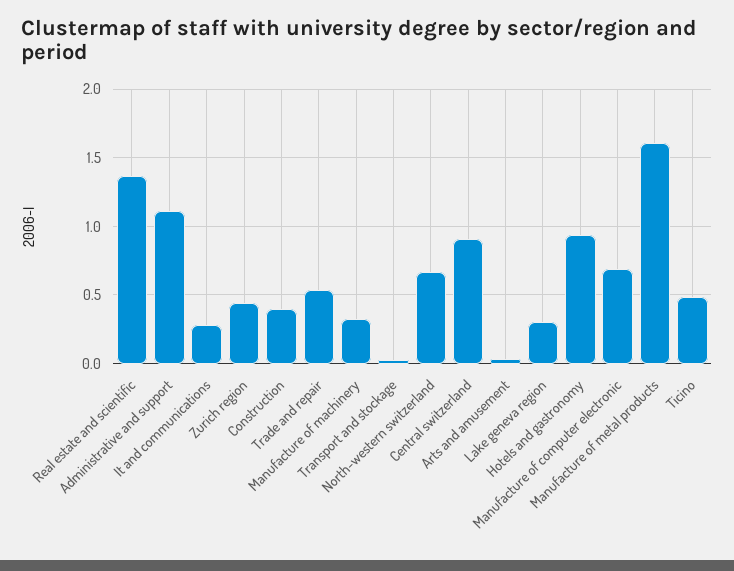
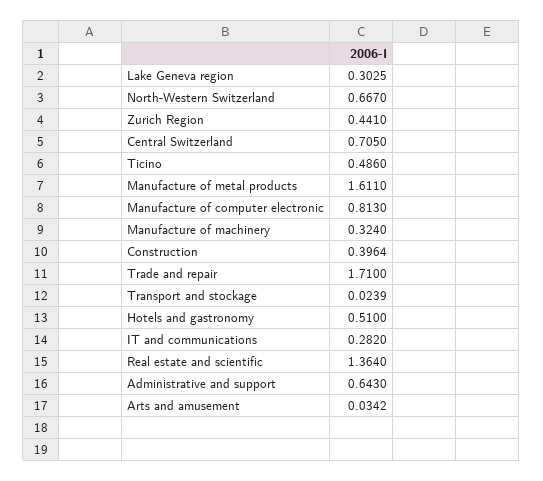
Administrative and support: 1.1 -> 0.643
Trade and repair: 0.55 -> 1.71
Central switzerland: 0.9 -> 0.705
Hotels and gastronomy: 0.95 -> 0.51
Manufacture of computer electronic: 0.7 -> 0.813

